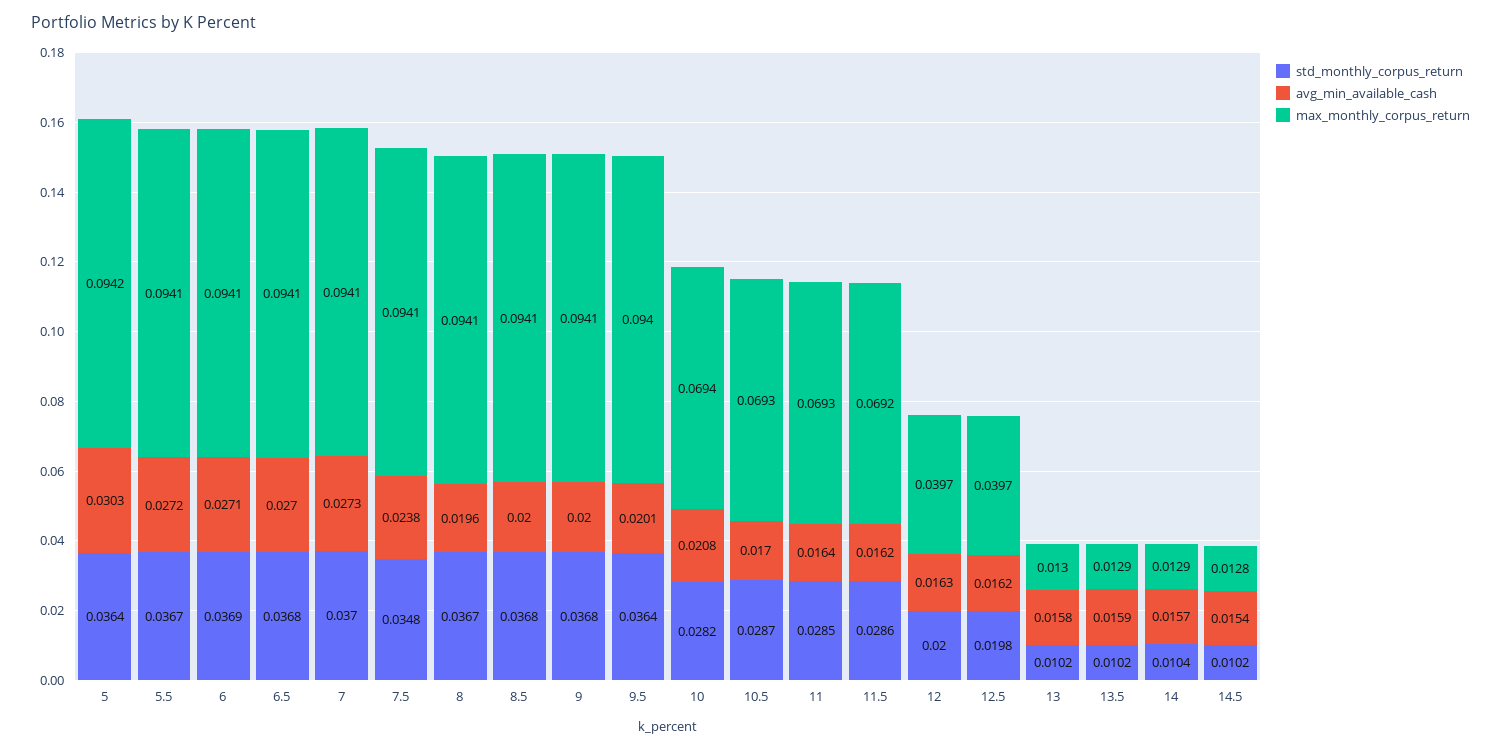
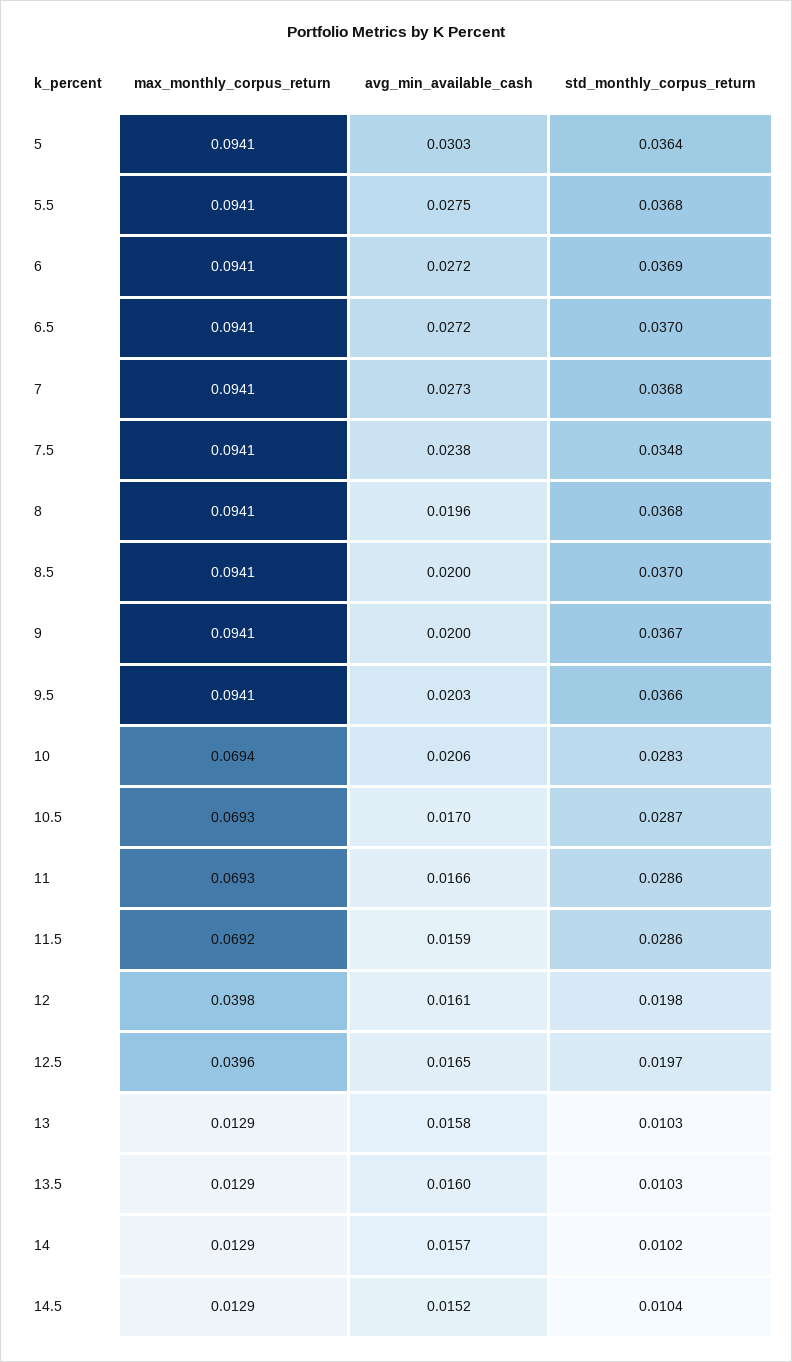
max_monthly_corpus_return, 5: 0.0942 -> 0.0941
std_monthly_corpus_return, 5.5: 0.0367 -> 0.0368
avg_min_available_cash, 5.5: 0.0272 -> 0.0275
avg_min_available_cash, 6: 0.0271 -> 0.0272
std_monthly_corpus_return, 6.5: 0.0368 -> 0.037
avg_min_available_cash, 6.5: 0.027 -> 0.0272
std_monthly_corpus_return, 7: 0.037 -> 0.0368
std_monthly_corpus_return, 8: 0.0367 -> 0.0368
std_monthly_corpus_return, 8.5: 0.0368 -> 0.037
std_monthly_corpus_return, 9: 0.0368 -> 0.0367
std_monthly_corpus_return, 9.5: 0.0364 -> 0.0366
avg_min_available_cash, 9.5: 0.0201 -> 0.0203
max_monthly_corpus_return, 9.5: 0.094 -> 0.0941
std_monthly_corpus_return, 10: 0.0282 -> 0.0283
avg_min_available_cash, 10: 0.0208 -> 0.0206
std_monthly_corpus_return, 11: 0.0285 -> 0.0286
avg_min_available_cash, 11: 0.0164 -> 0.0166
avg_min_available_cash, 11.5: 0.0162 -> 0.0159
std_monthly_corpus_return, 12: 0.02 -> 0.0198
avg_min_available_cash, 12: 0.0163 -> 0.0161
max_monthly_corpus_return, 12: 0.0397 -> 0.0398
std_monthly_corpus_return, 12.5: 0.0198 -> 0.0197
avg_min_available_cash, 12.5: 0.0162 -> 0.0165
max_monthly_corpus_return, 12.5: 0.0397 -> 0.0396
std_monthly_corpus_return, 13: 0.0102 -> 0.0103
max_monthly_corpus_return, 13: 0.013 -> 0.0129
std_monthly_corpus_return, 13.5: 0.0102 -> 0.0103
avg_min_available_cash, 13.5: 0.0159 -> 0.016
std_monthly_corpus_return, 14: 0.0104 -> 0.0102
std_monthly_corpus_return, 14.5: 0.0102 -> 0.0104
avg_min_available_cash, 14.5: 0.0154 -> 0.0152
max_monthly_corpus_return, 14.5: 0.0128 -> 0.0129

